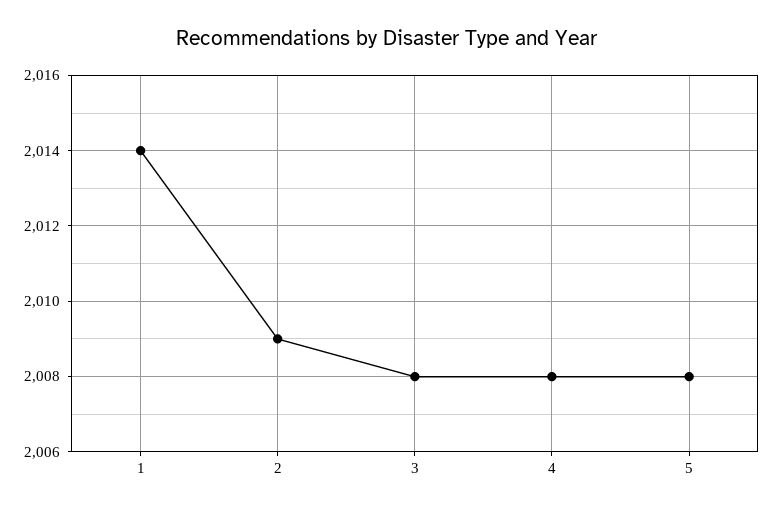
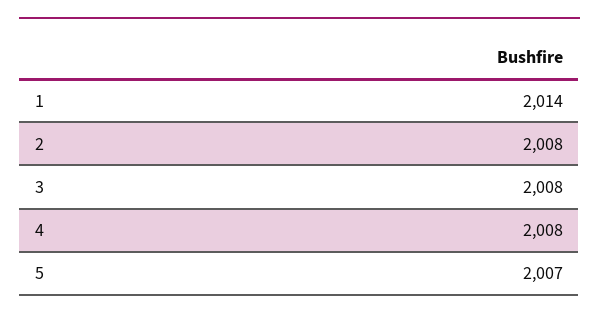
2: 2009 -> 2008
5: 2008 -> 2007

